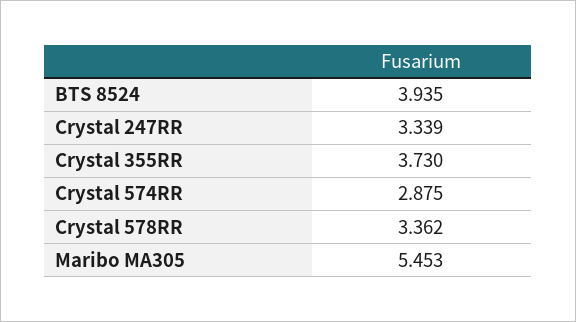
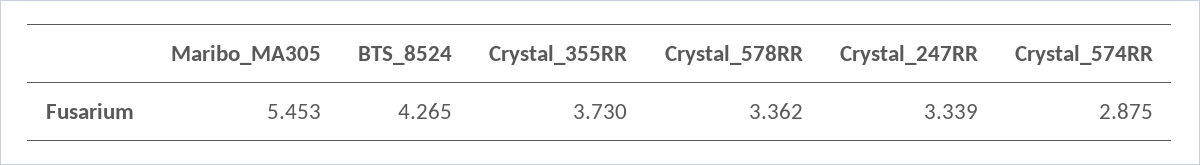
BTS 8524: 3.935 -> 4.265

